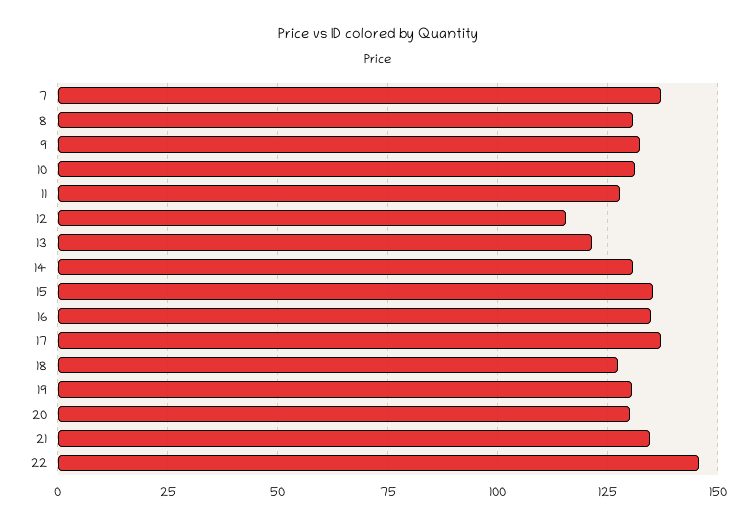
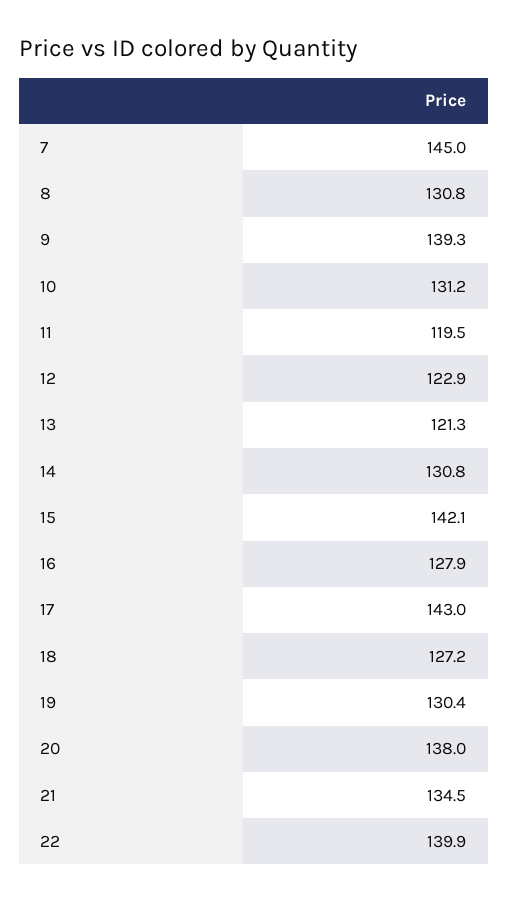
7: 137.5 -> 145
9: 132.5 -> 139.3
11: 127.5 -> 119.5
12: 115 -> 122.9
15: 135 -> 142.1
16: 135 -> 127.9
17: 137.5 -> 143
20: 130 -> 138
22: 145 -> 139.9

